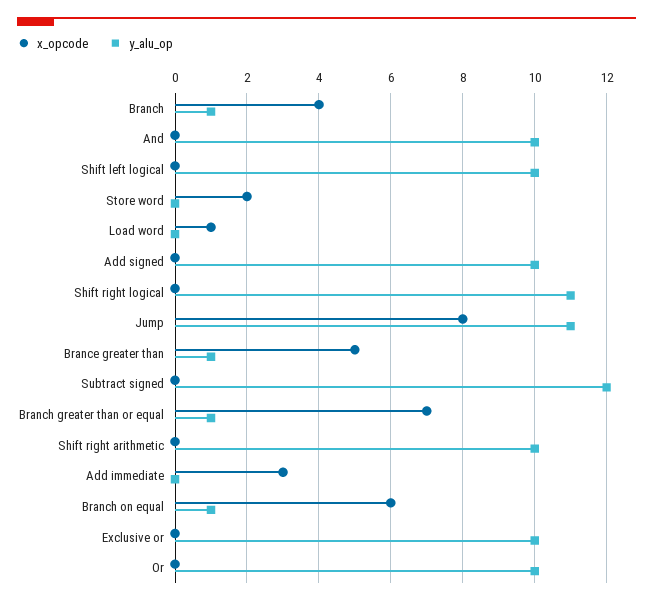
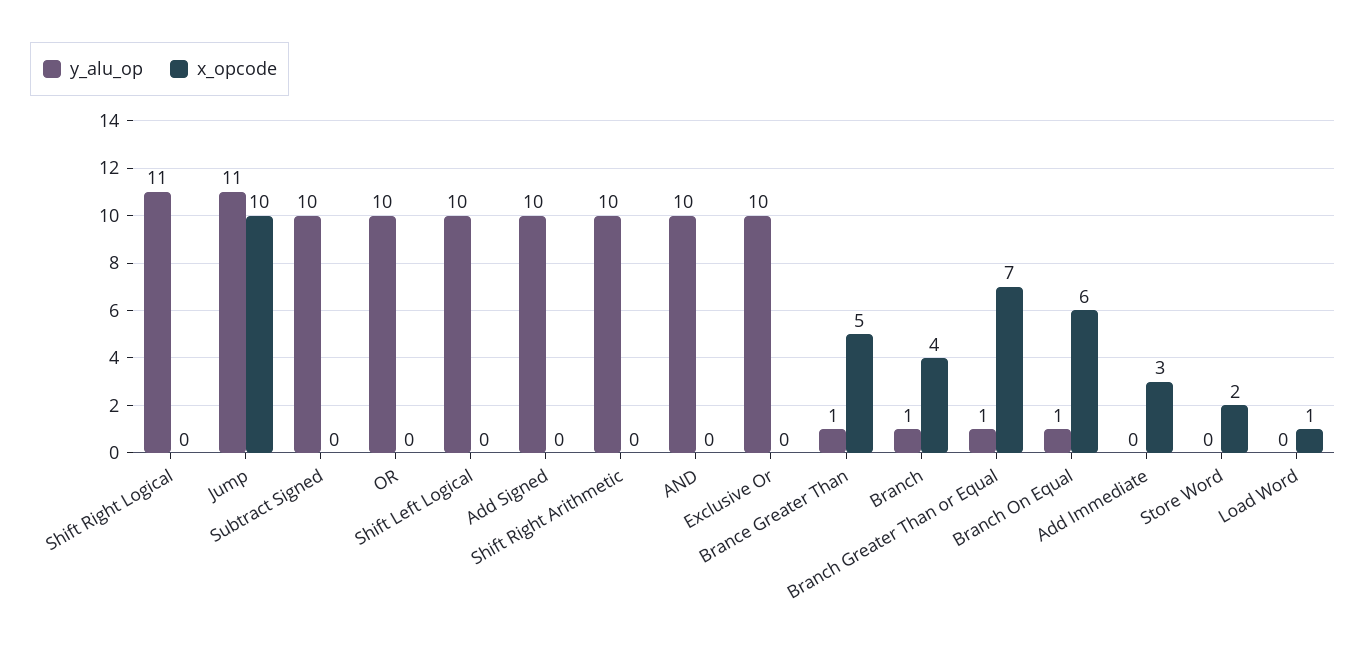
x_opcode, Jump: 8 -> 10
y_alu_op, Subtract signed: 12 -> 10

